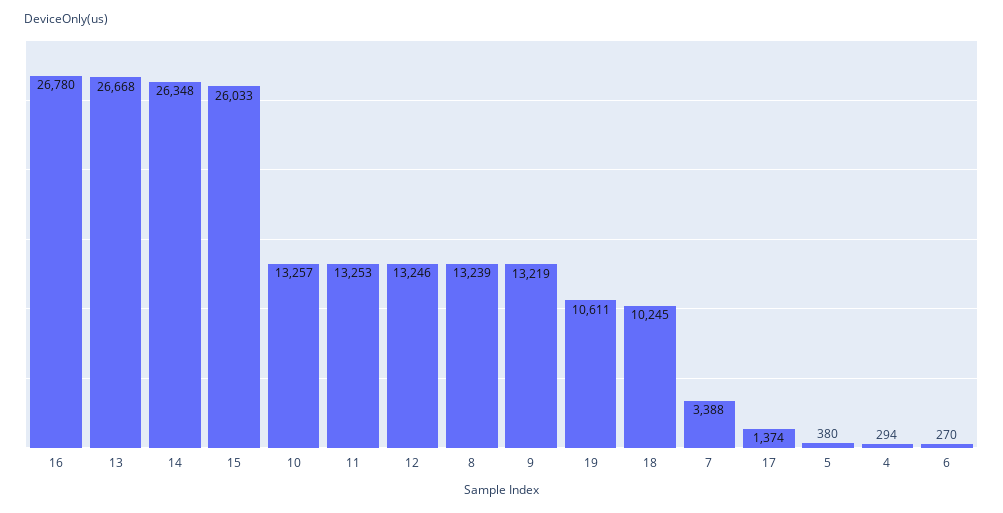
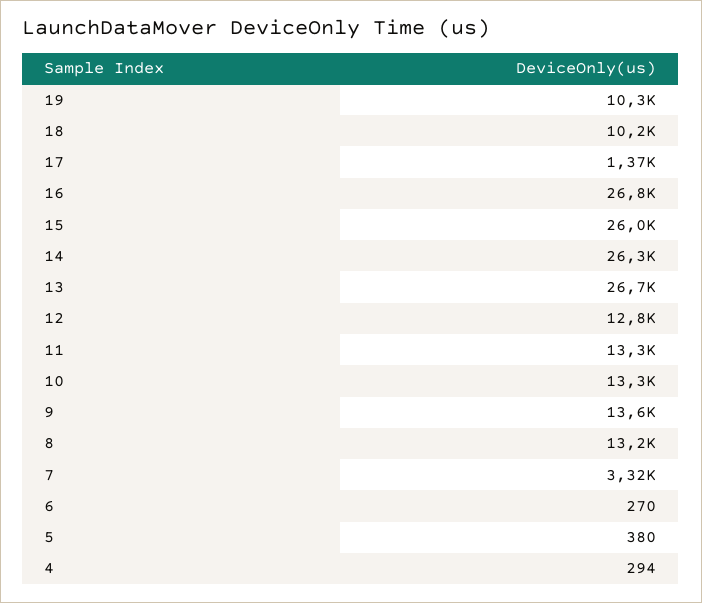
12: 13246 -> 12800
9: 13219 -> 13600
19: 10611 -> 10300
7: 3388 -> 3320

